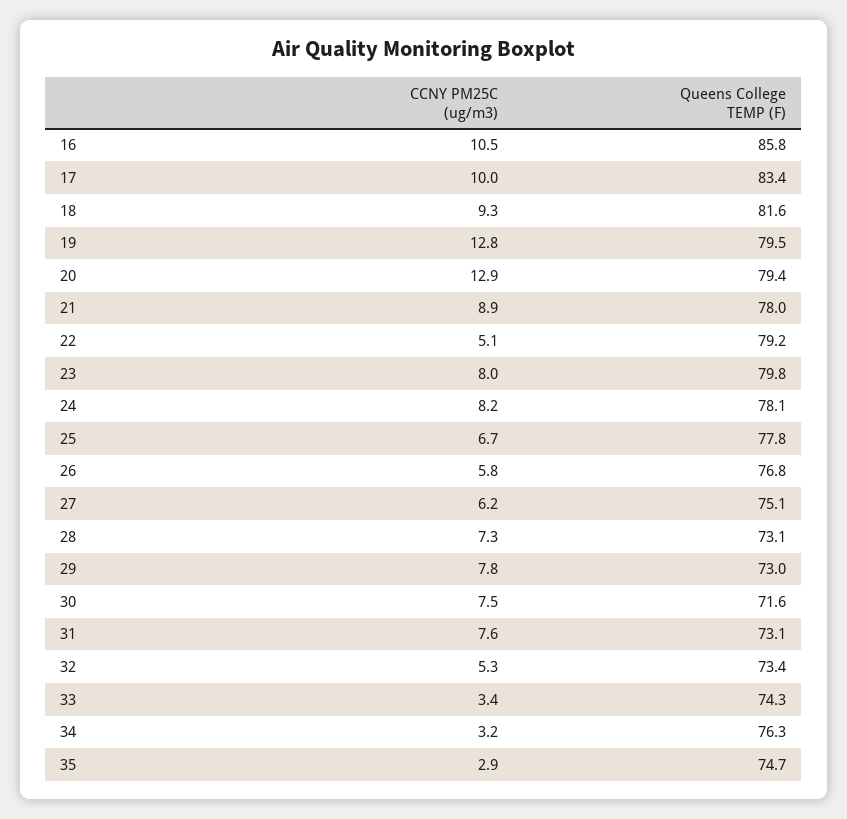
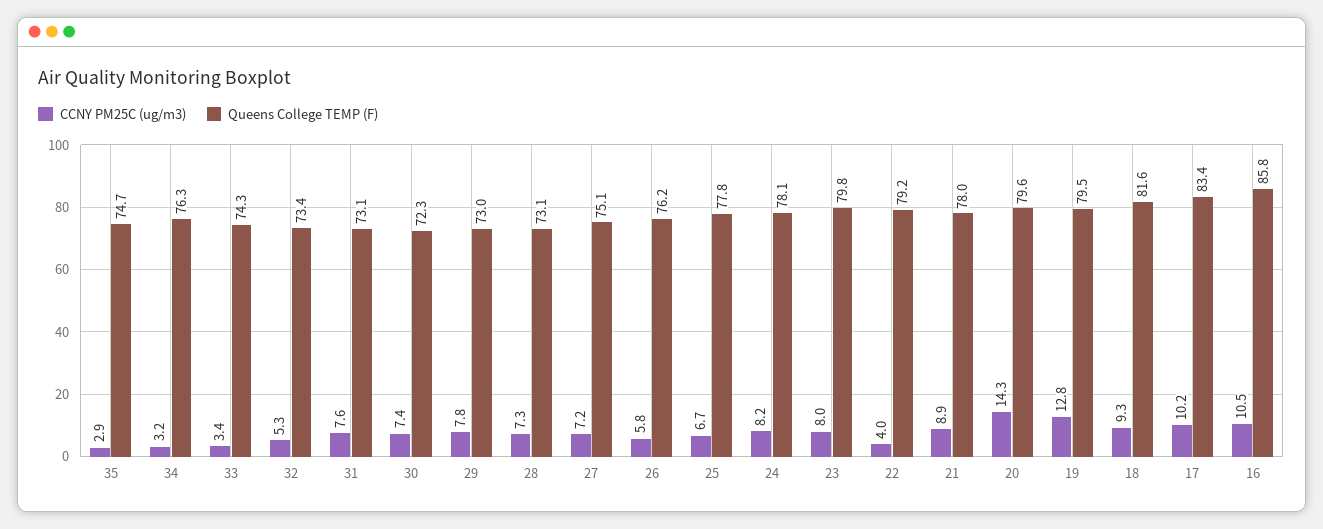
CCNY PM25C (ug/m3), 17: 10 -> 10.2
CCNY PM25C (ug/m3), 20: 12.9 -> 14.3
Queens College TEMP (F), 20: 79.4 -> 79.6
CCNY PM25C (ug/m3), 22: 5.1 -> 4
Queens College TEMP (F), 26: 76.8 -> 76.2
CCNY PM25C (ug/m3), 27: 6.2 -> 7.2
CCNY PM25C (ug/m3), 30: 7.5 -> 7.4
Queens College TEMP (F), 30: 71.6 -> 72.3

